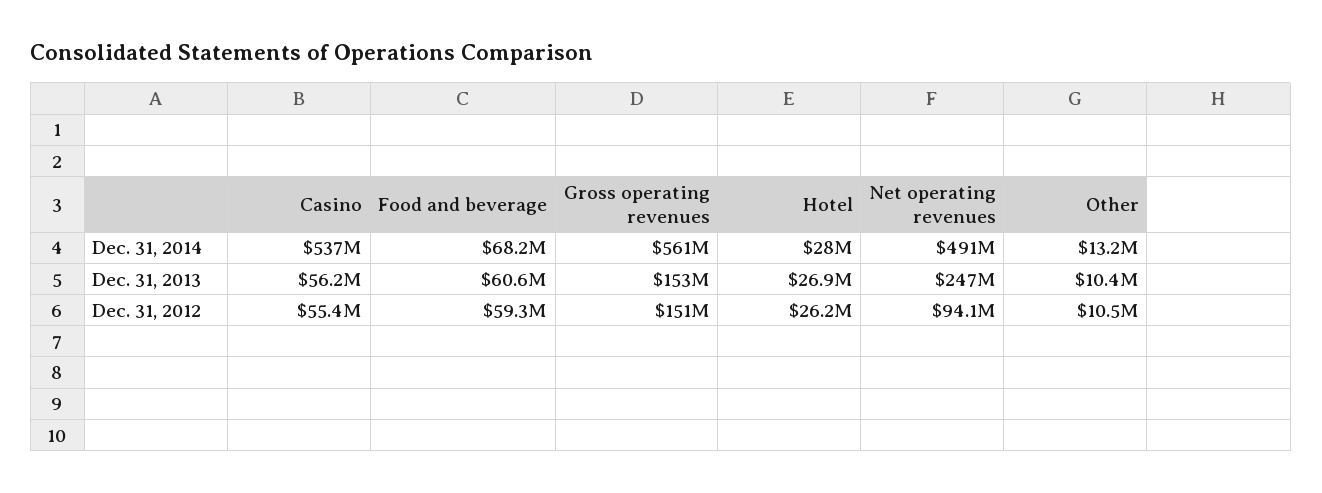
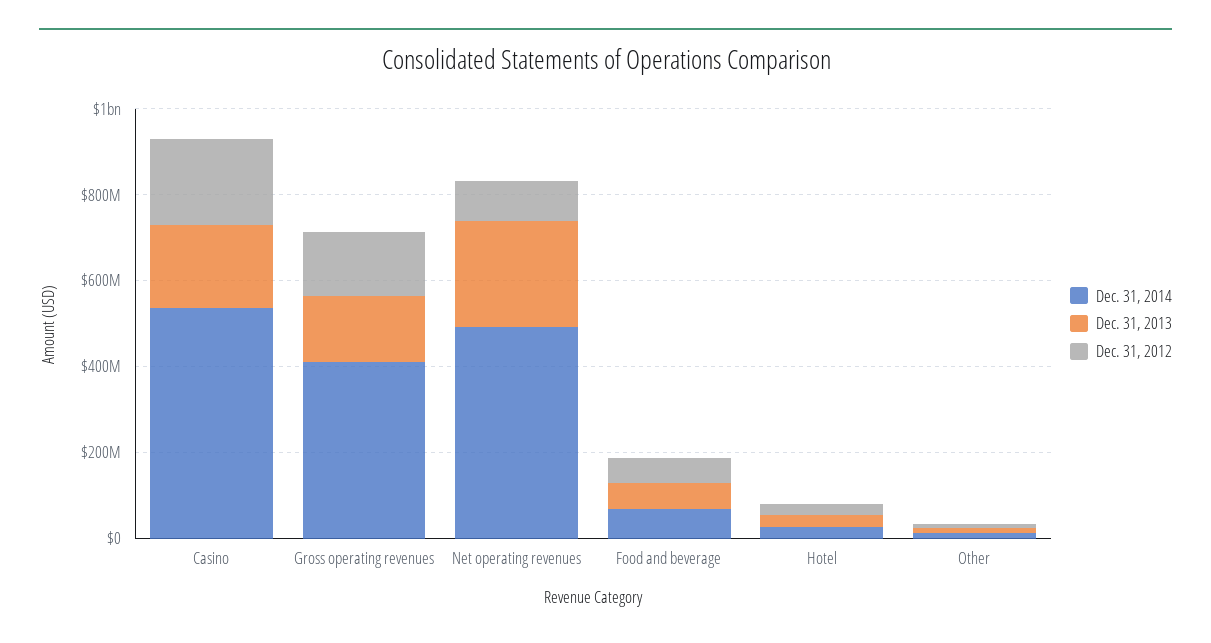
Dec. 31, 2014, Gross operating revenues: 561000000 -> 400000000
Dec. 31, 2013, Casino: 56200000 -> 200000000
Dec. 31, 2012, Casino: 55400000 -> 200000000

